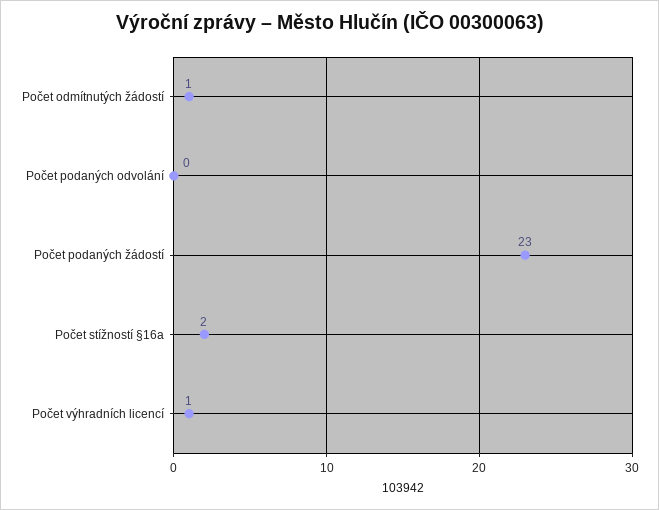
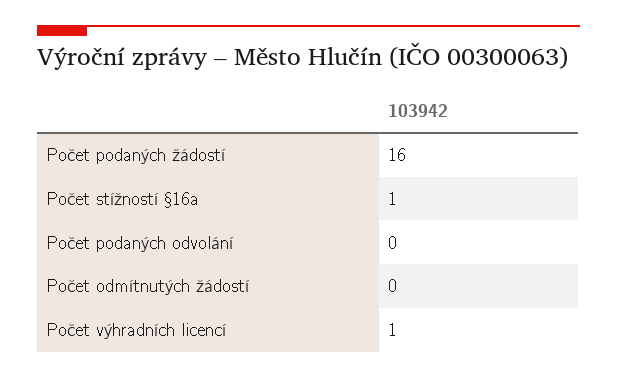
Počet odmítnutých žádostí: 1 -> 0
Počet podaných žádostí: 23 -> 16
Počet stížností §16a: 2 -> 1

